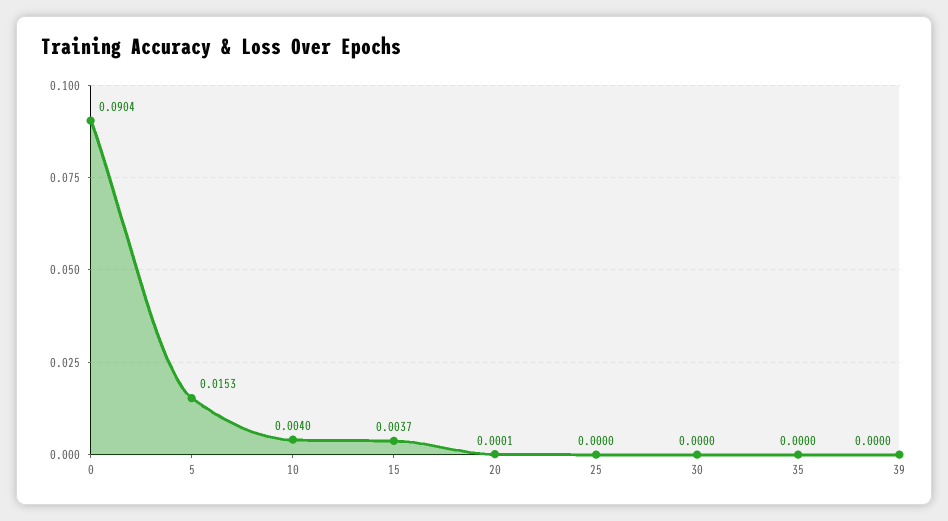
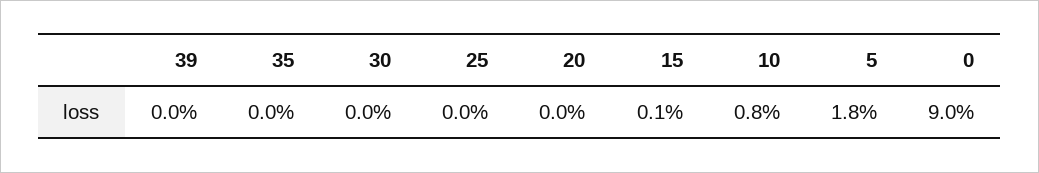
5: 0.0153 -> 0.018
10: 0.004 -> 0.008
15: 0.0037 -> 0.001

